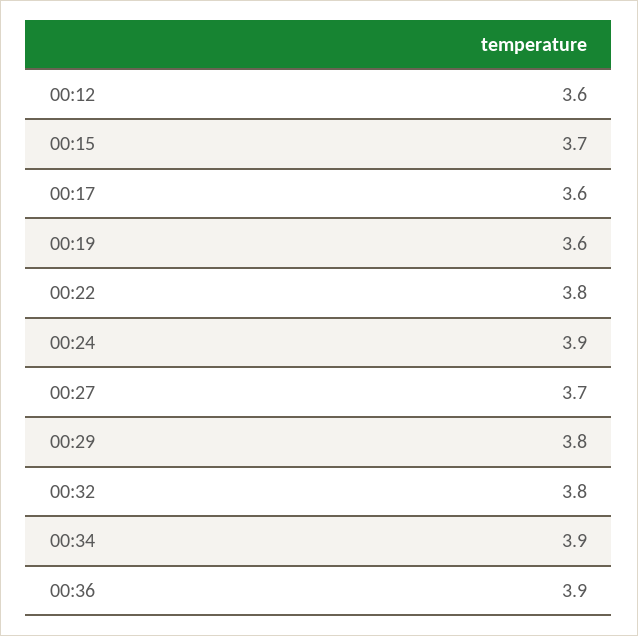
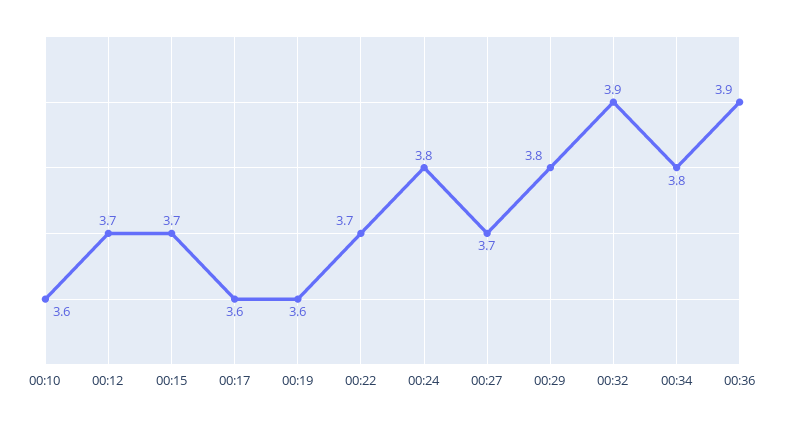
00:12: 3.6 -> 3.7
00:22: 3.8 -> 3.7
00:24: 3.9 -> 3.8
00:32: 3.8 -> 3.9
00:34: 3.9 -> 3.8
00:10: none -> 3.6

